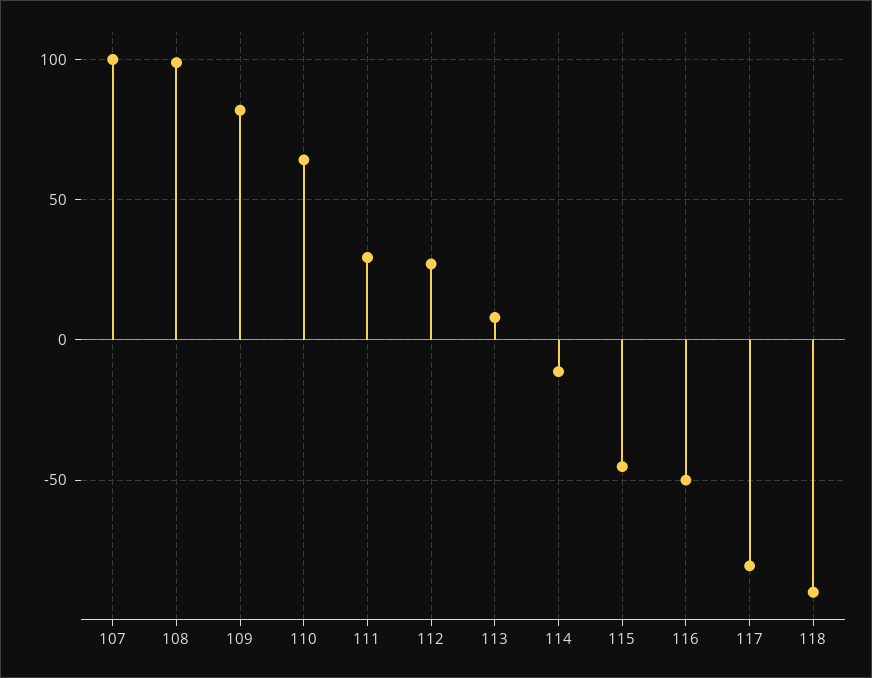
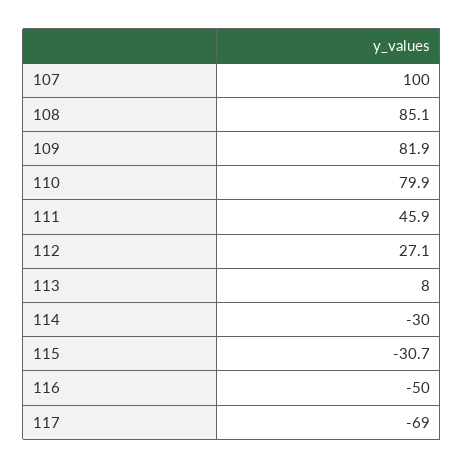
108: 100 -> 85.1
110: 65 -> 79.9
111: 30 -> 45.9
114: -10 -> -30
115: -45 -> -30.7
117: -80 -> -69
118: -90 -> none

